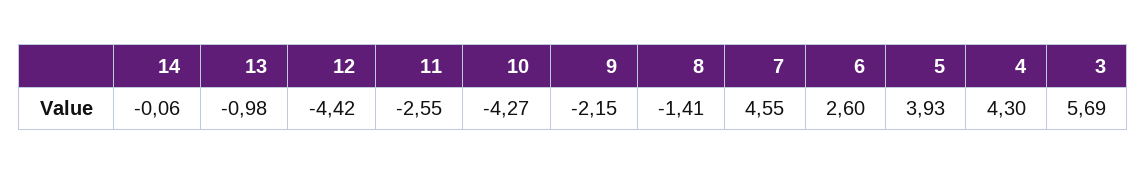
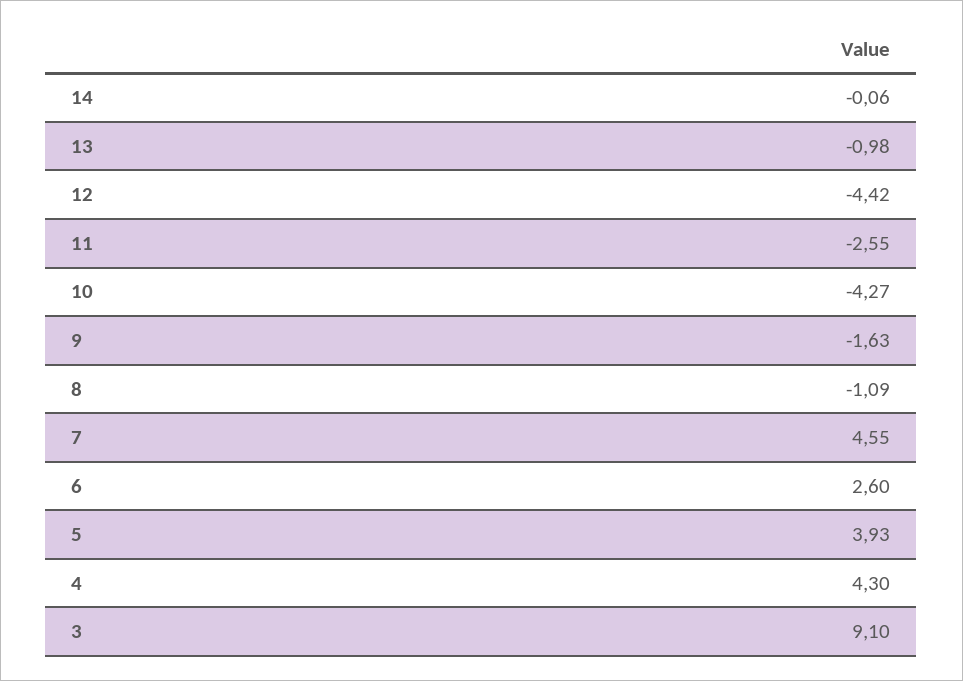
9: -2.15 -> -1.63
8: -1.41 -> -1.09
3: 5.69 -> 9.1

